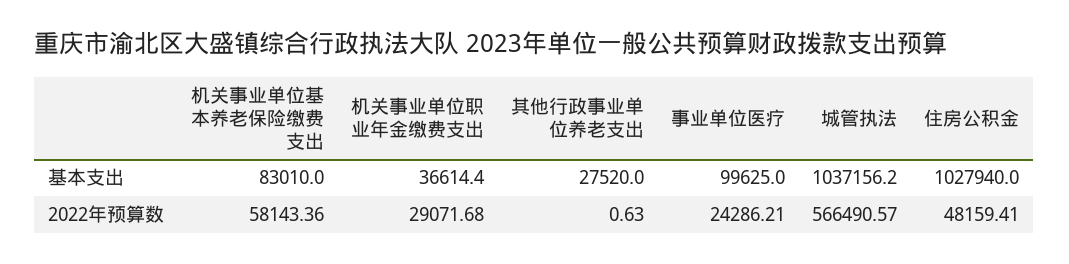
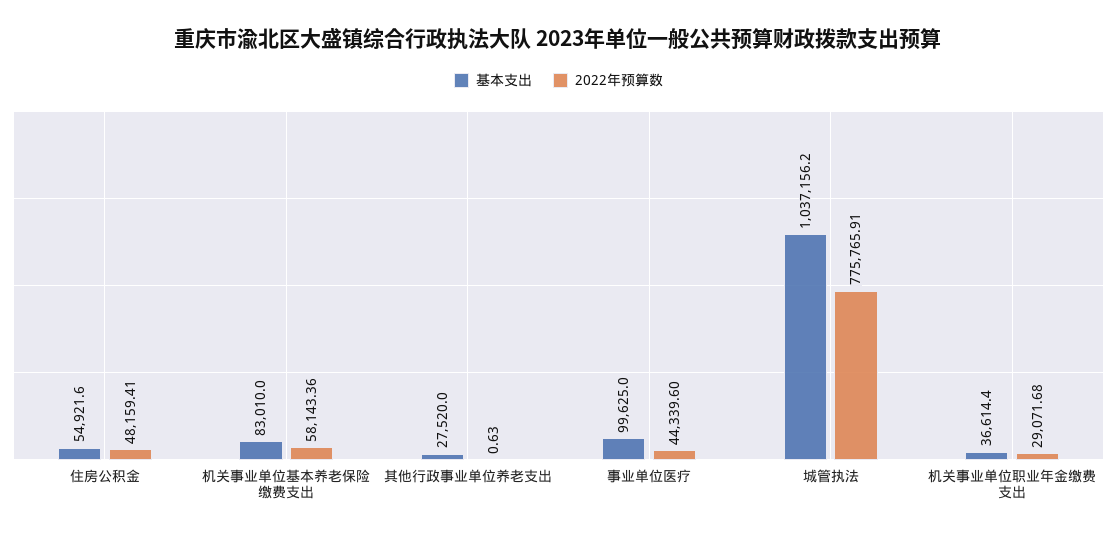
基本支出, 住房公积金: 1027940 -> 54921.6
2022年预算数, 事业单位医疗: 24286.21 -> 44339.6
2022年预算数, 城管执法: 566490.57 -> 775765.91

